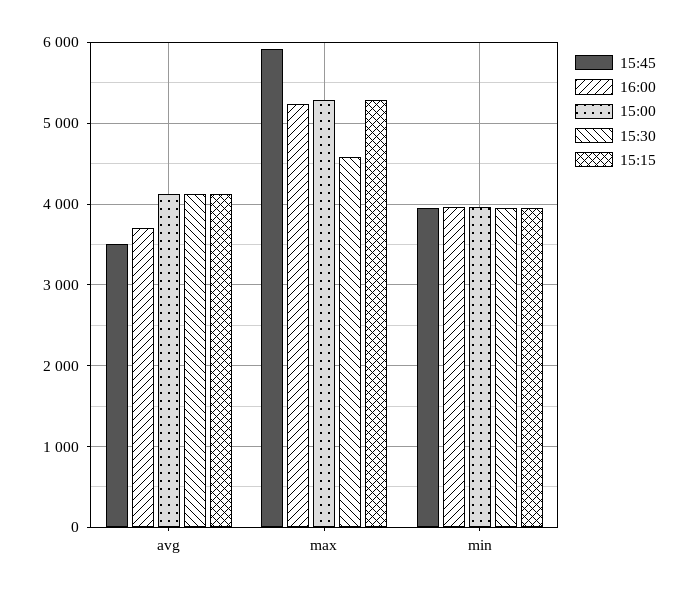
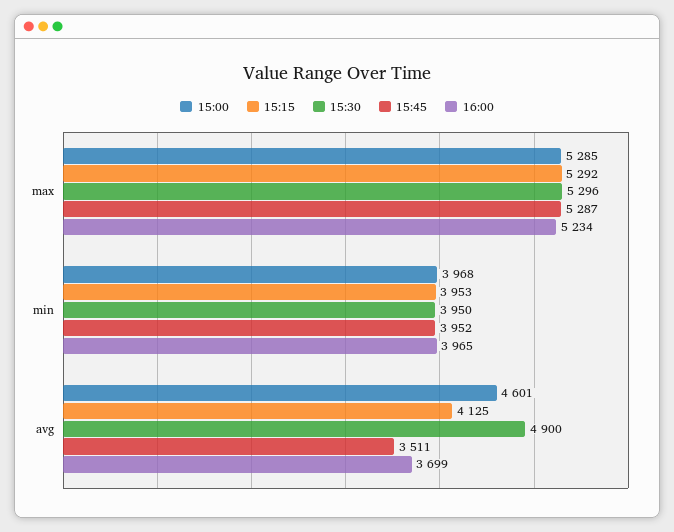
15:00, avg: 4100 -> 4601
15:30, avg: 4100 -> 4900
15:45, max: 5900 -> 5287
15:30, max: 4600 -> 5296

